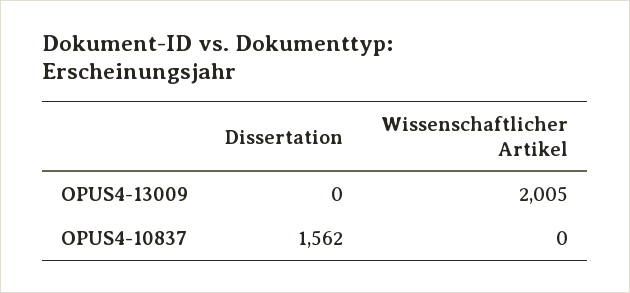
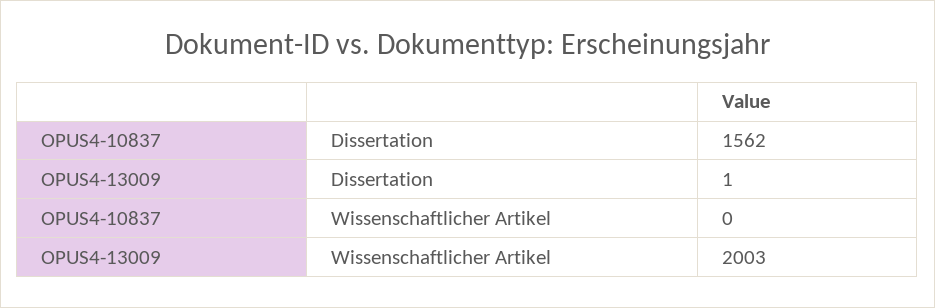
Dissertation, OPUS4-13009: 0 -> 1
Wissenschaftlicher Artikel, OPUS4-13009: 2005 -> 2003

